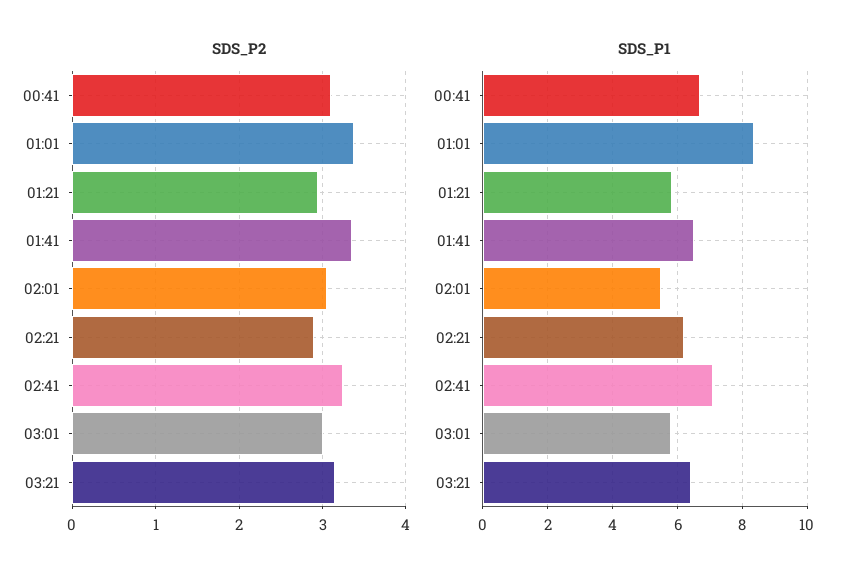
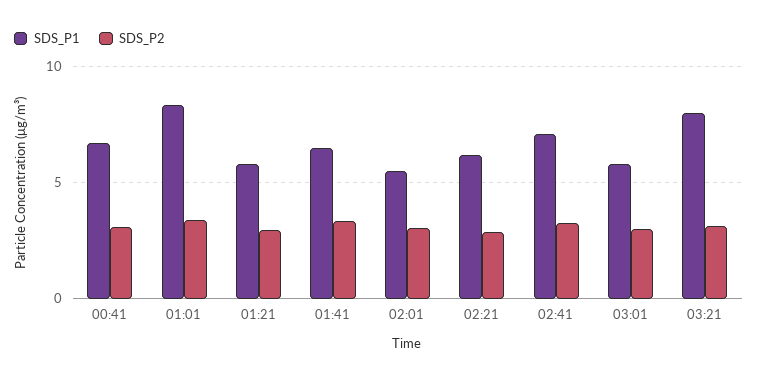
SDS_P1, 03:21: 6.4 -> 8

